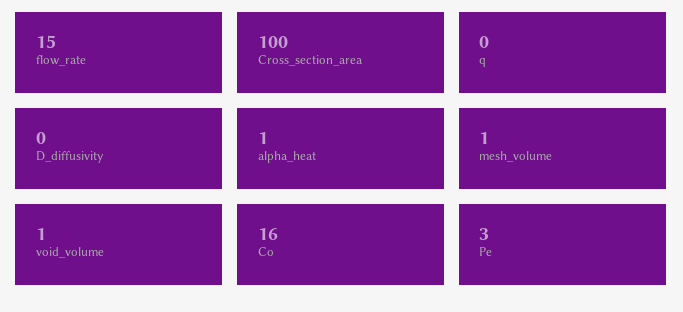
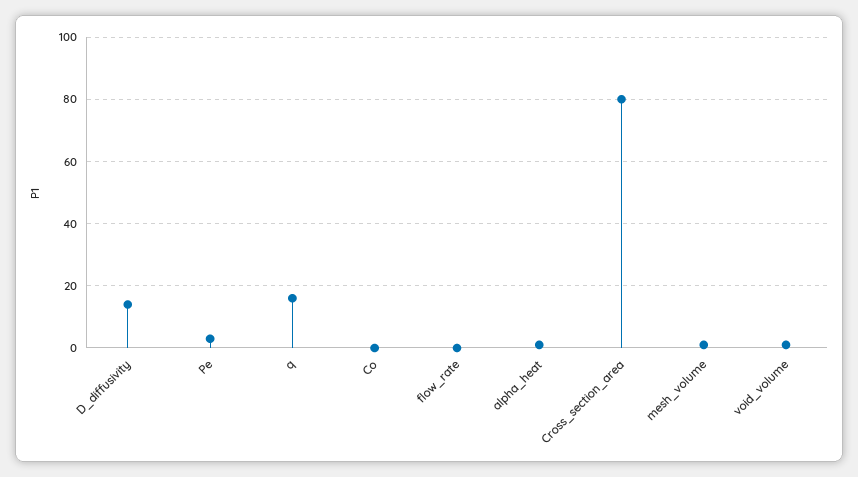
flow_rate: 15 -> 0
Cross_section_area: 100 -> 80
q: 0 -> 15
D_diffusivity: 0 -> 15
Co: 16 -> 0

